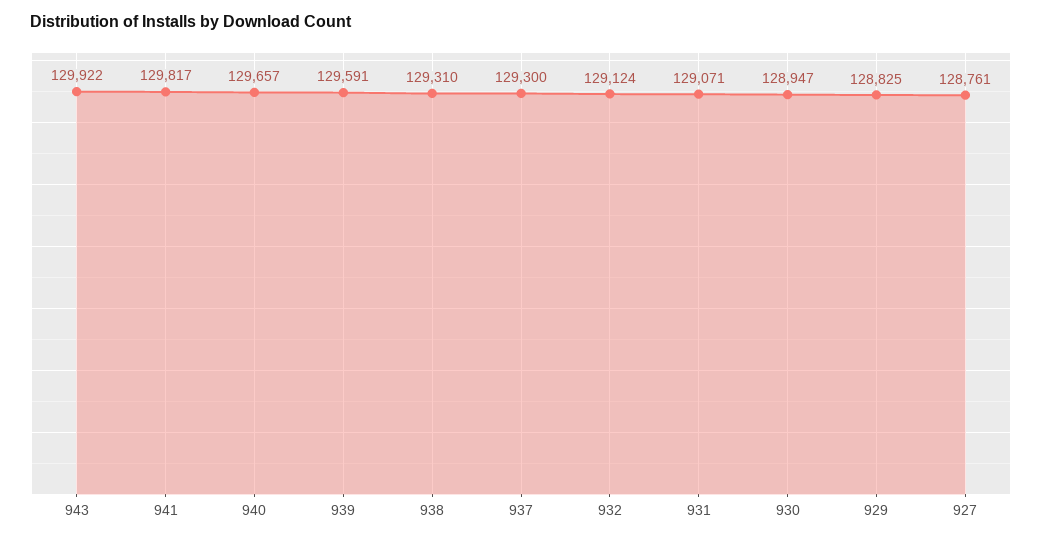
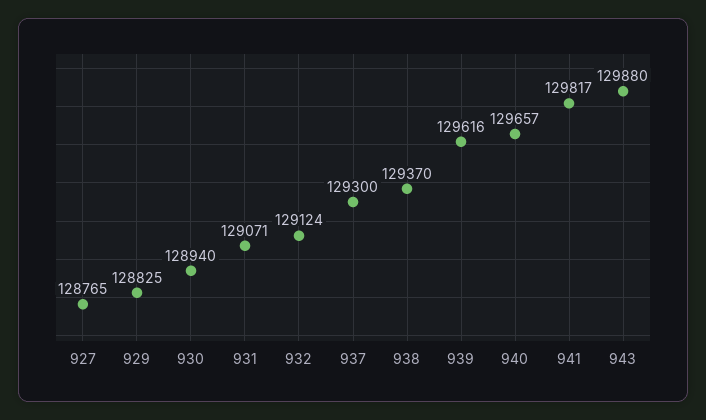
943: 129922 -> 129880
939: 129591 -> 129616
938: 129310 -> 129370
930: 128947 -> 128940
927: 128761 -> 128765

